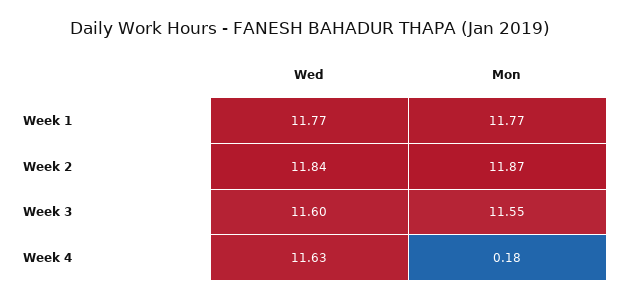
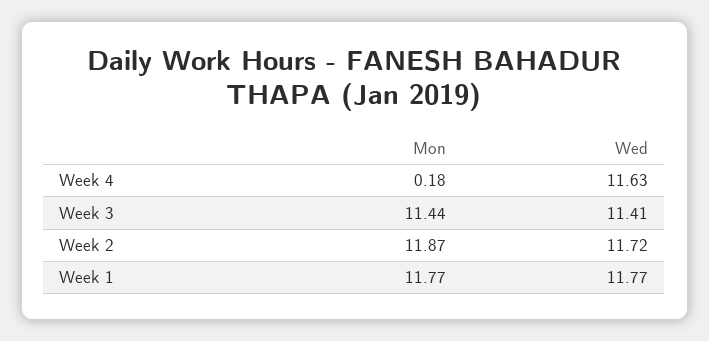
Wed, Week 2: 11.84 -> 11.72
Wed, Week 3: 11.6 -> 11.41
Mon, Week 3: 11.55 -> 11.44

